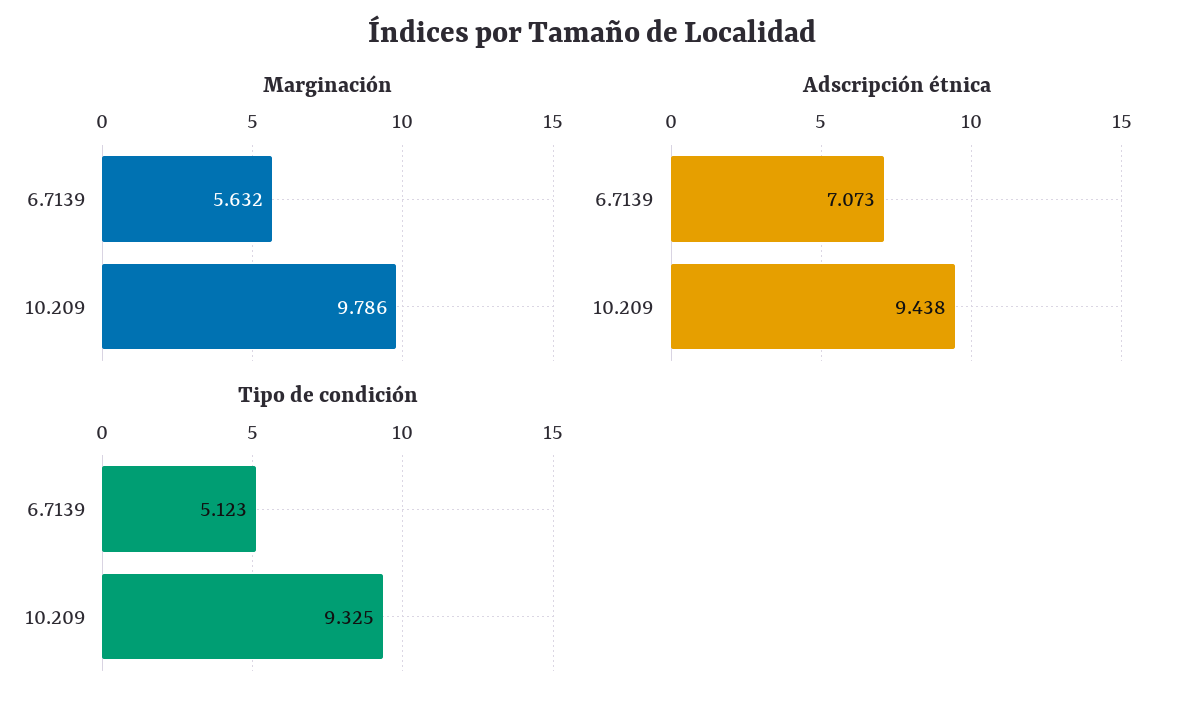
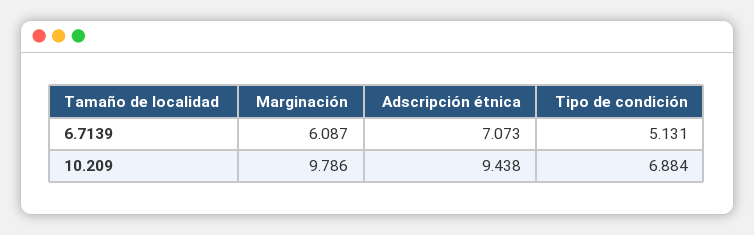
Marginación, 6.7139: 5.632 -> 6.087
Tipo de condición, 6.7139: 5.123 -> 5.131
Tipo de condición, 10.209: 9.325 -> 6.884

